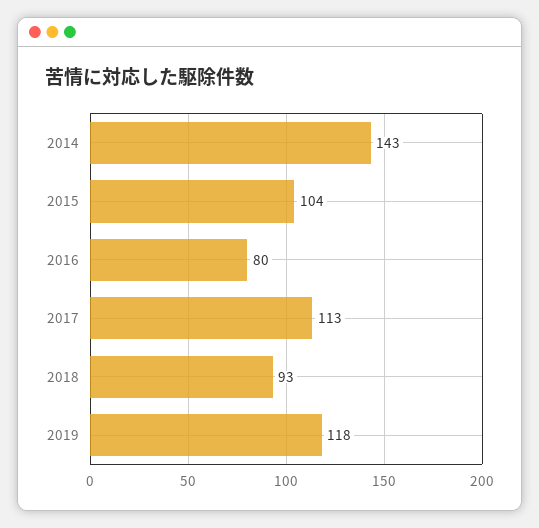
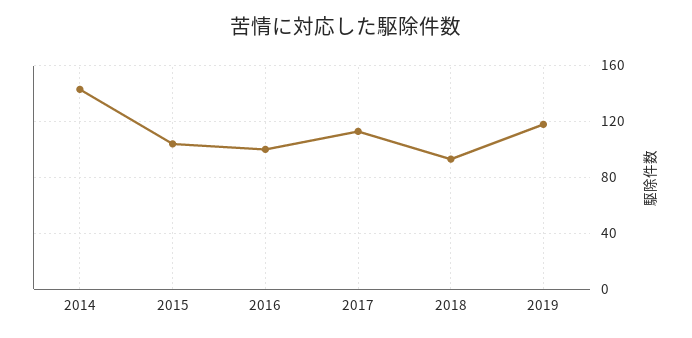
2016: 80 -> 100

